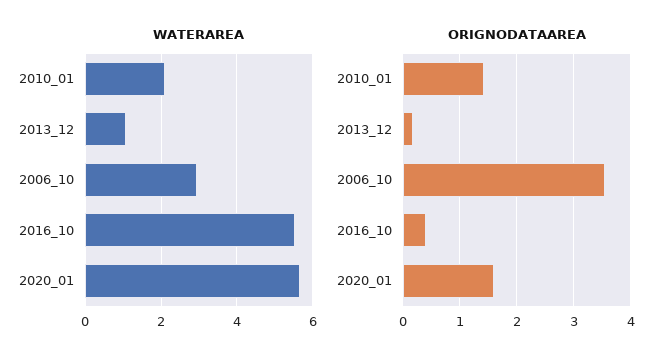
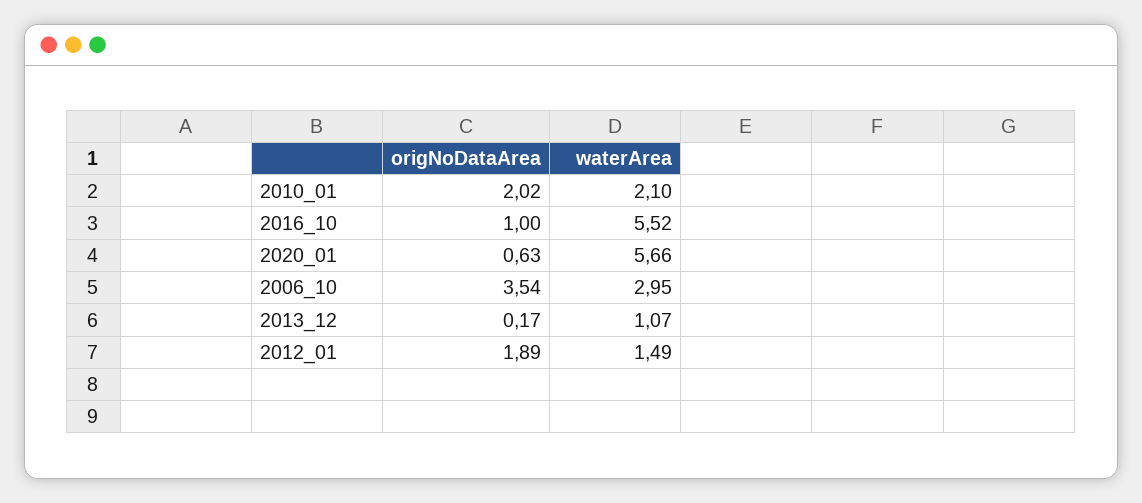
ORIGNODATAAREA, 2010_01: 1.4 -> 2.02
ORIGNODATAAREA, 2016_10: 0.4 -> 1
ORIGNODATAAREA, 2020_01: 1.6 -> 0.63
ORIGNODATAAREA, 2012_01: none -> 1.89
WATERAREA, 2012_01: none -> 1.49

